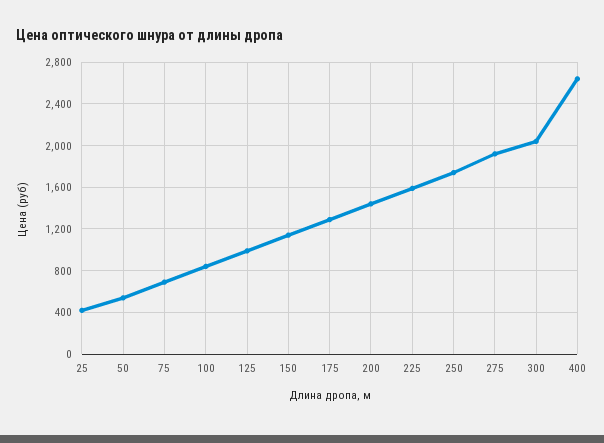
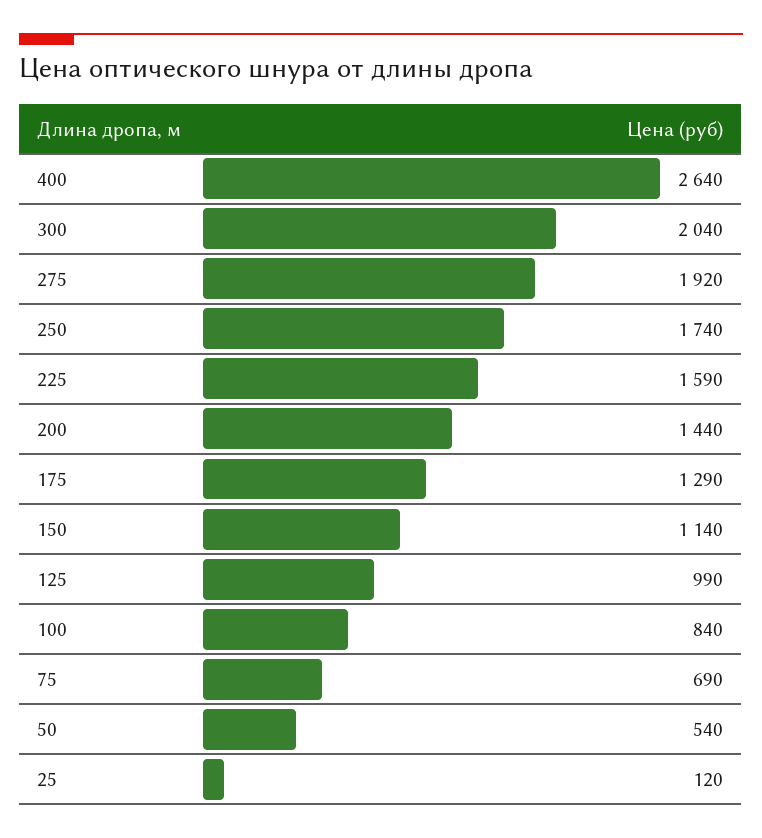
25: 400 -> 120

